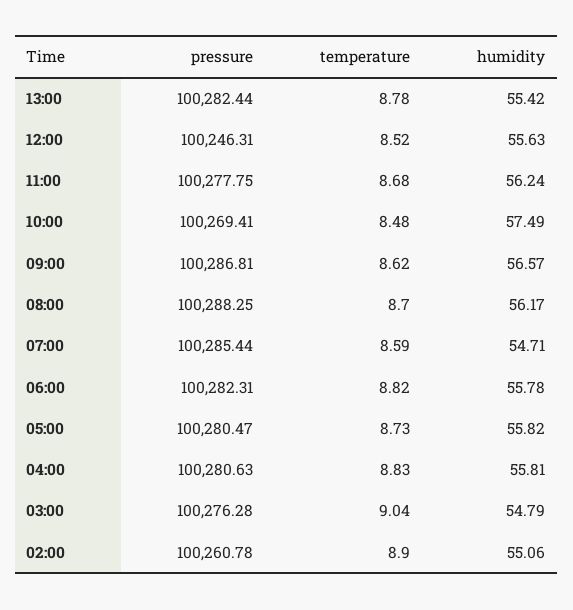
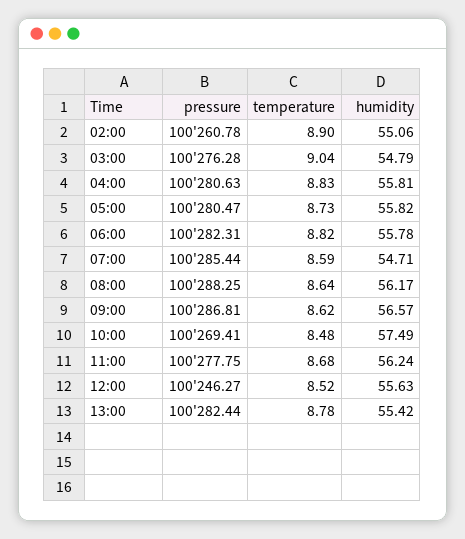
pressure, 12:00: 100246.31 -> 100246.27
temperature, 08:00: 8.7 -> 8.64

